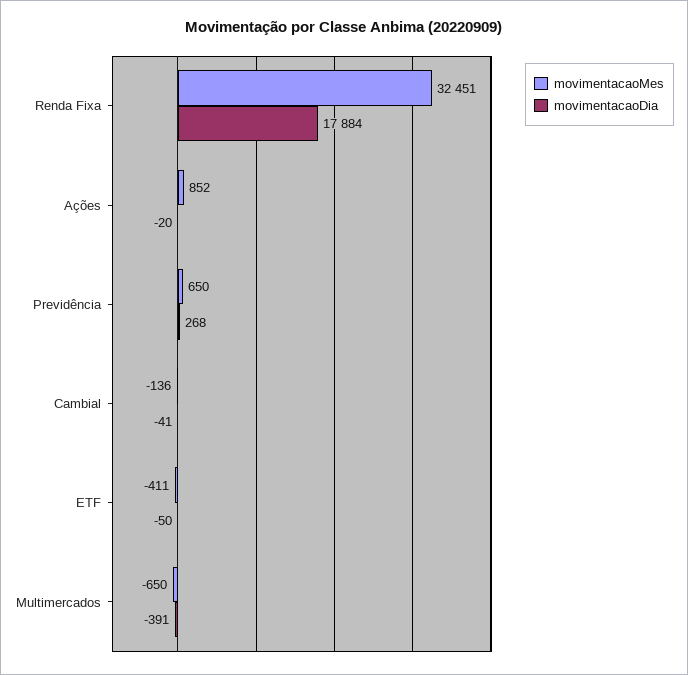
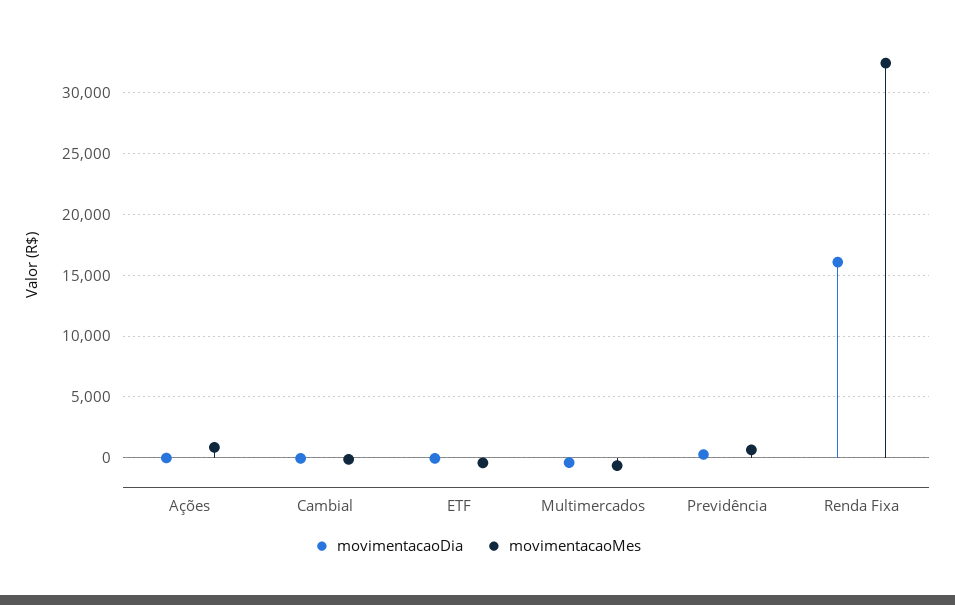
movimentacaoDia, Renda Fixa: 17884 -> 16000

